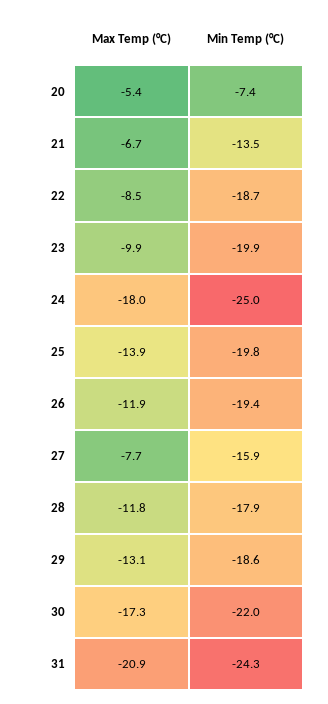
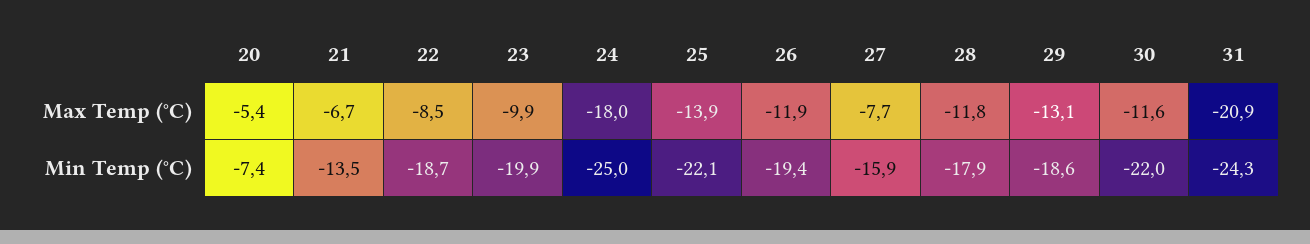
Min Temp (°C), 25: -19.8 -> -22.1
Max Temp (°C), 30: -17.3 -> -11.6

